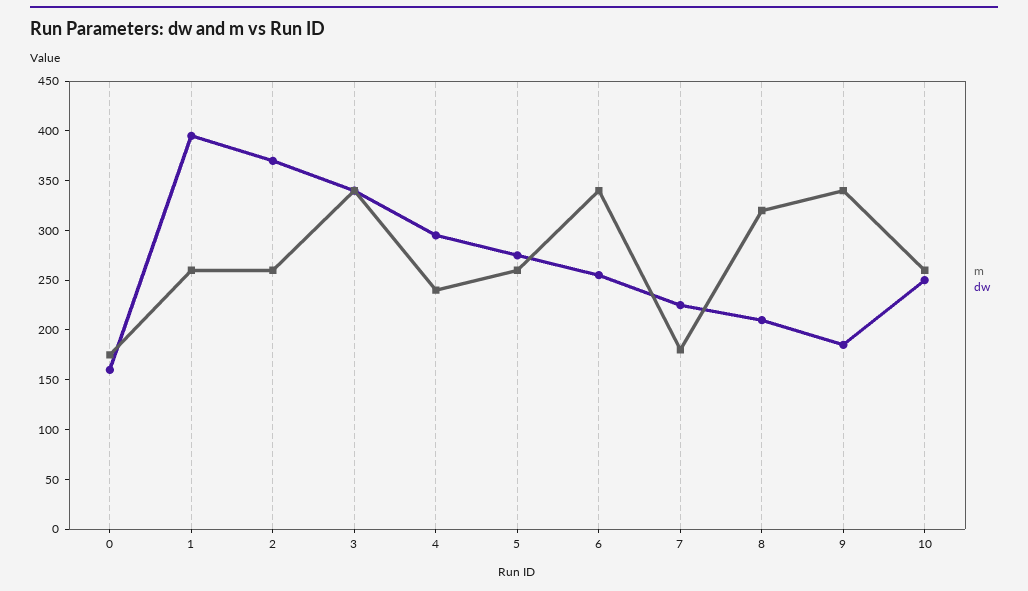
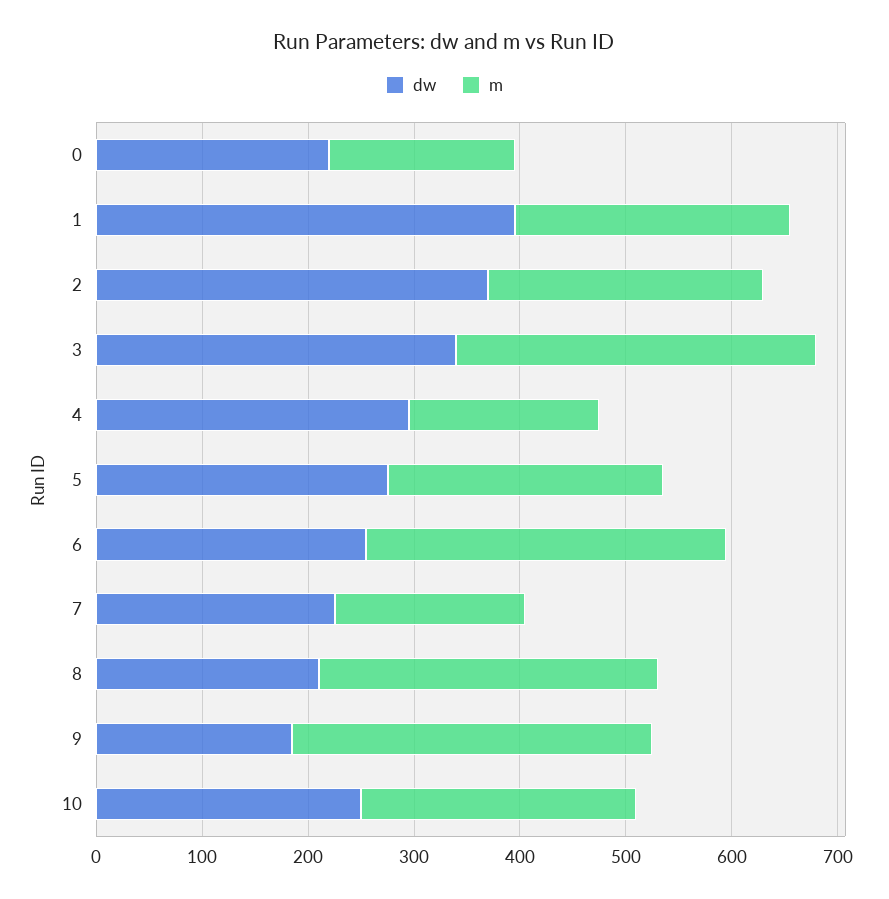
dw, 0: 160 -> 220
m, 4: 240 -> 180

